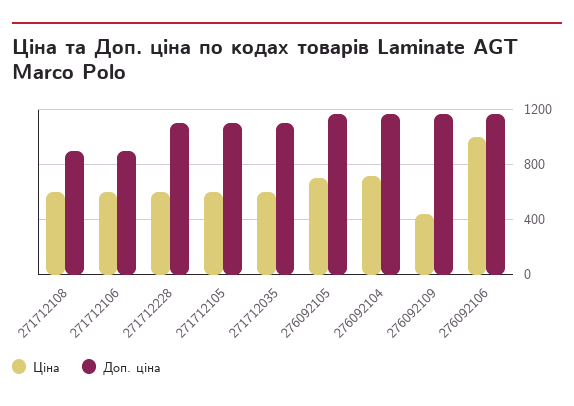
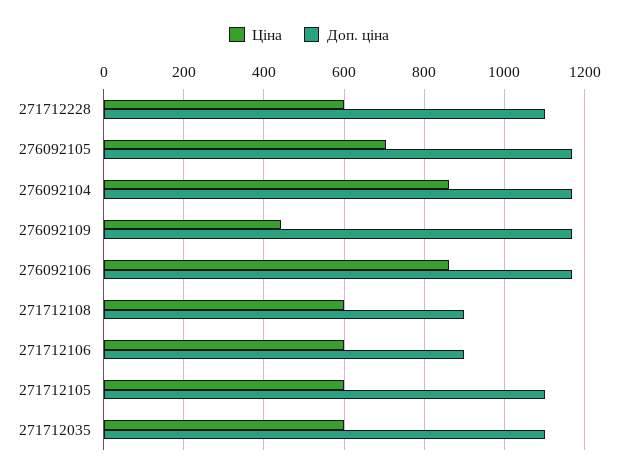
Ціна, 276092104: 700 -> 860
Ціна, 276092106: 1000 -> 860

